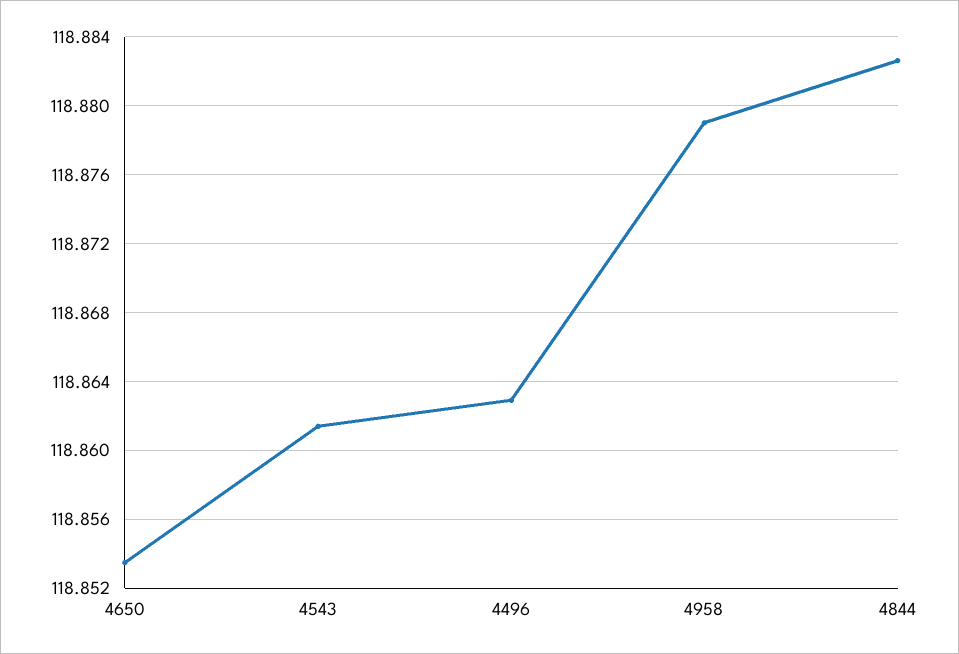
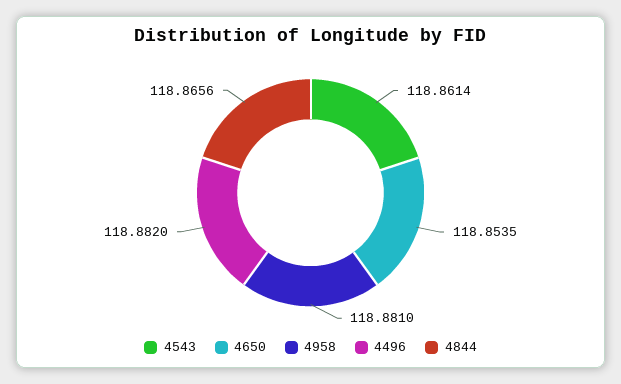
4496: 118.863 -> 118.882
4958: 118.879 -> 118.881
4844: 118.8825 -> 118.8656

